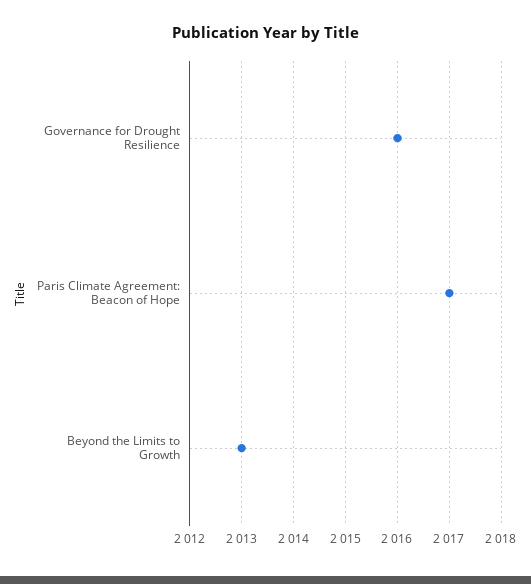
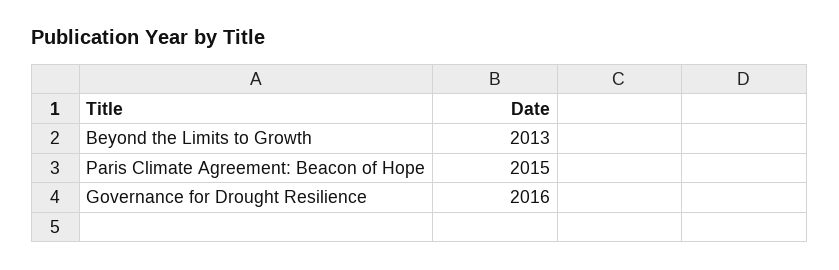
Paris Climate Agreement: Beacon of Hope: 2017 -> 2015

